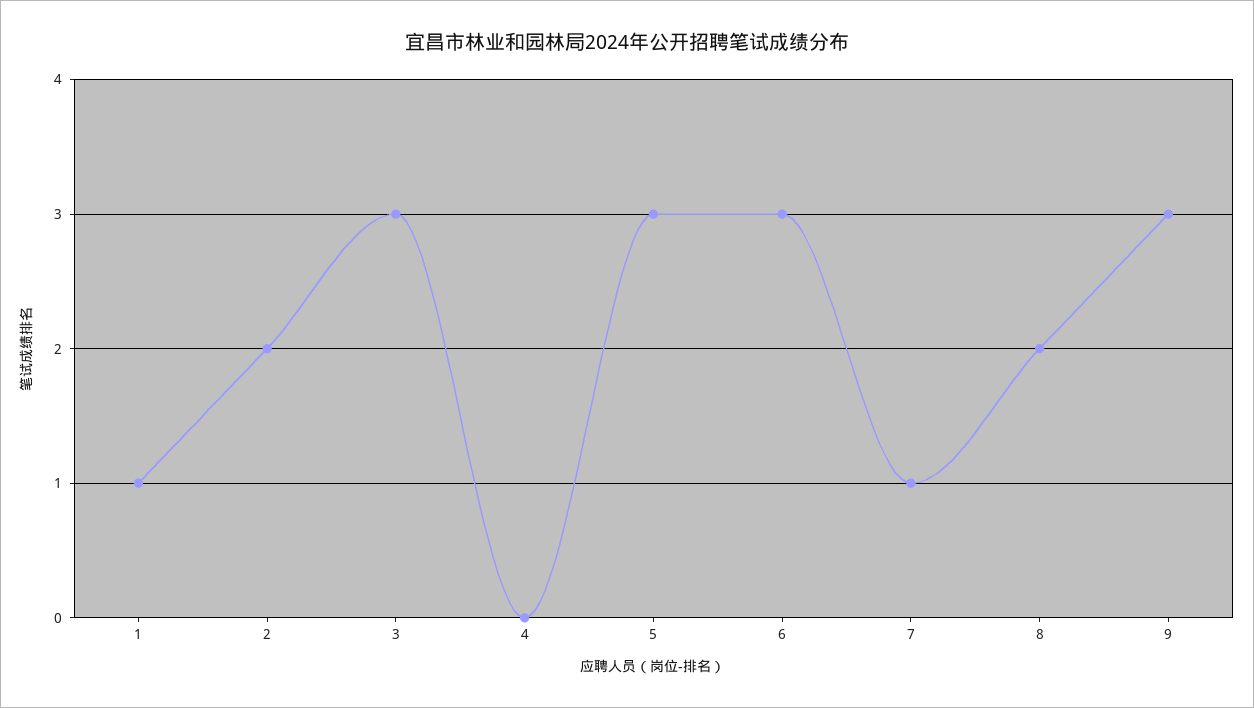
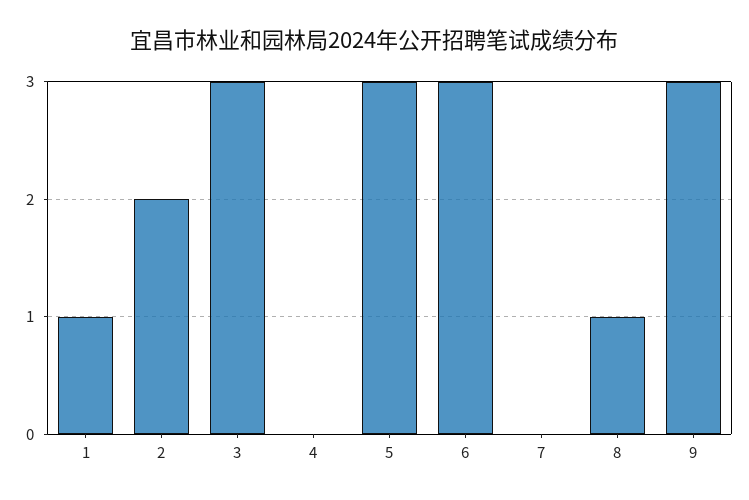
7: 1 -> 0
8: 2 -> 1

